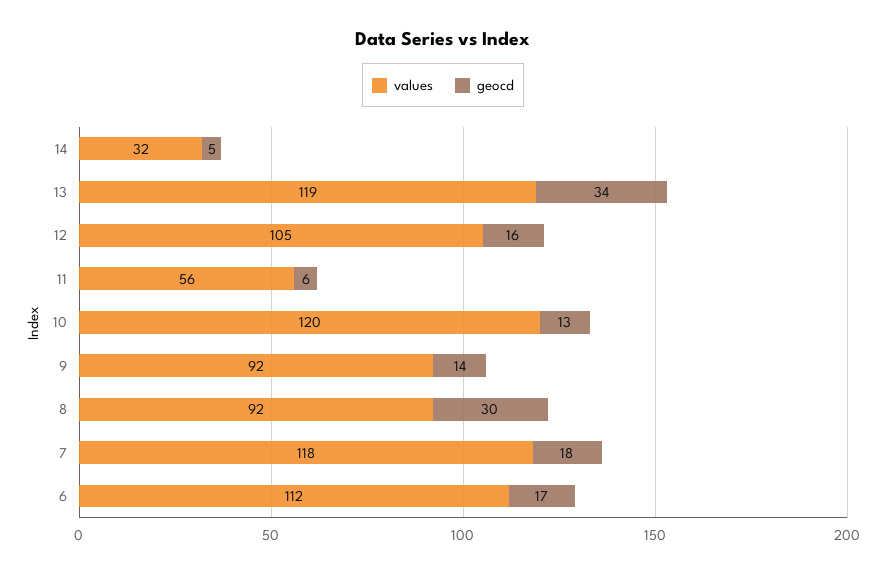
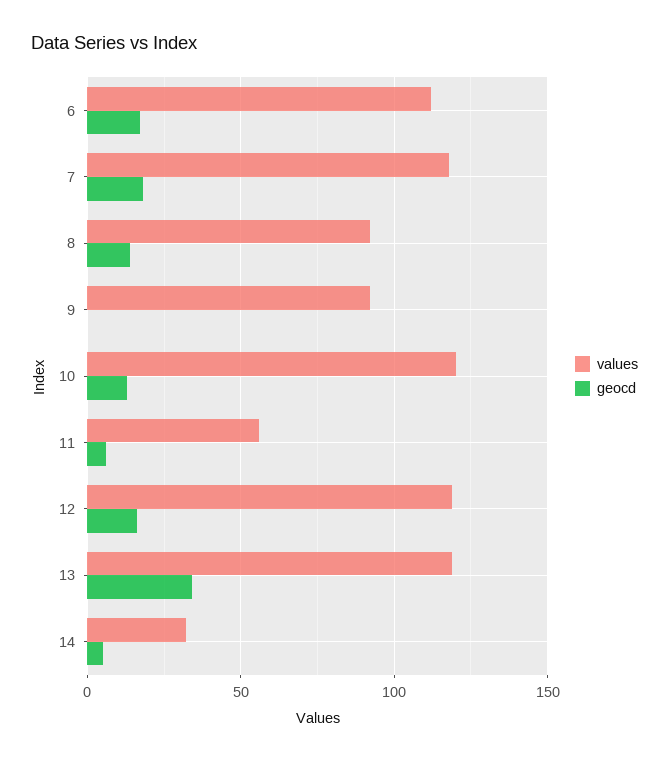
values, 12: 105 -> 120
geocd, 9: 14 -> 0
geocd, 8: 30 -> 15

